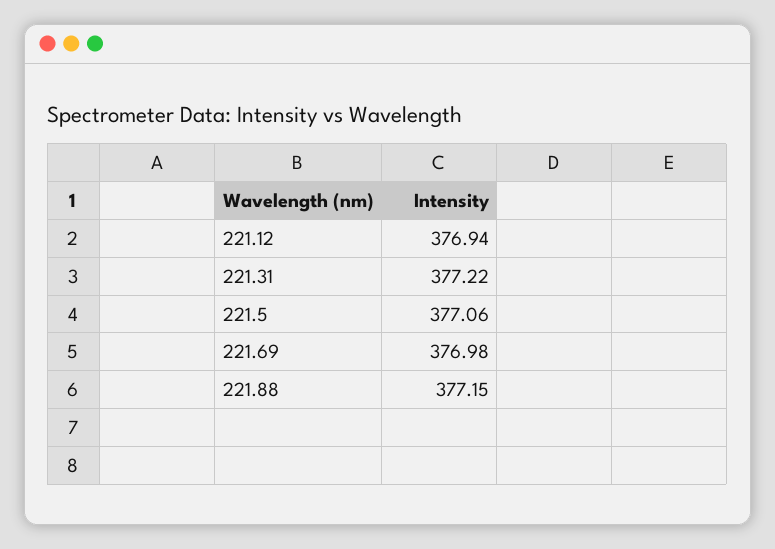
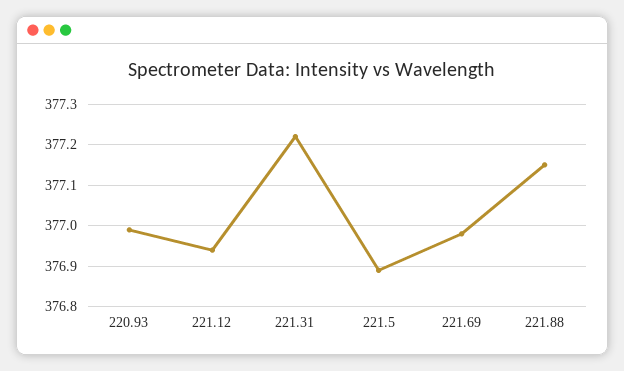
221.5: 377.06 -> 376.9
220.93: none -> 377

